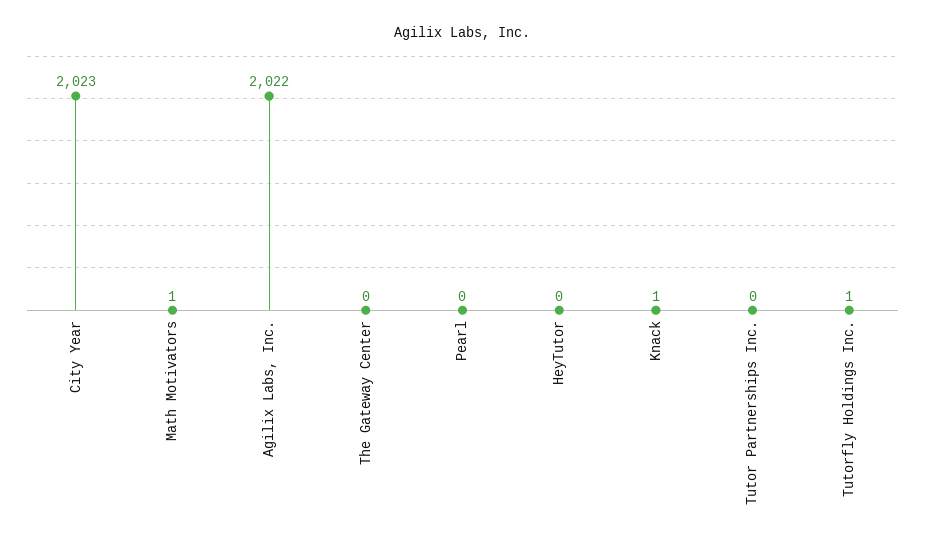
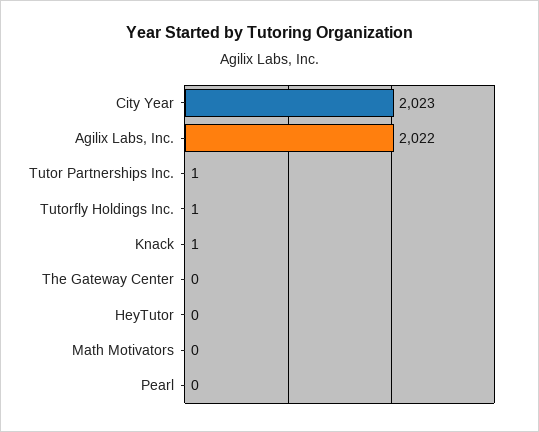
Math Motivators: 1 -> 0
Tutor Partnerships Inc.: 0 -> 1

